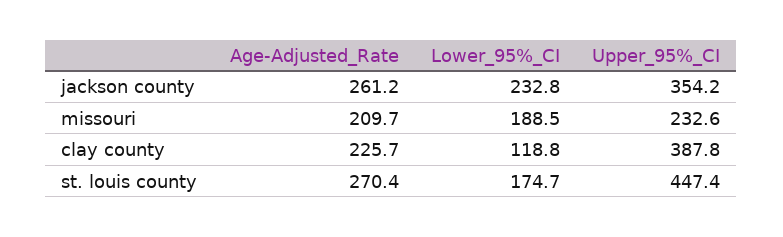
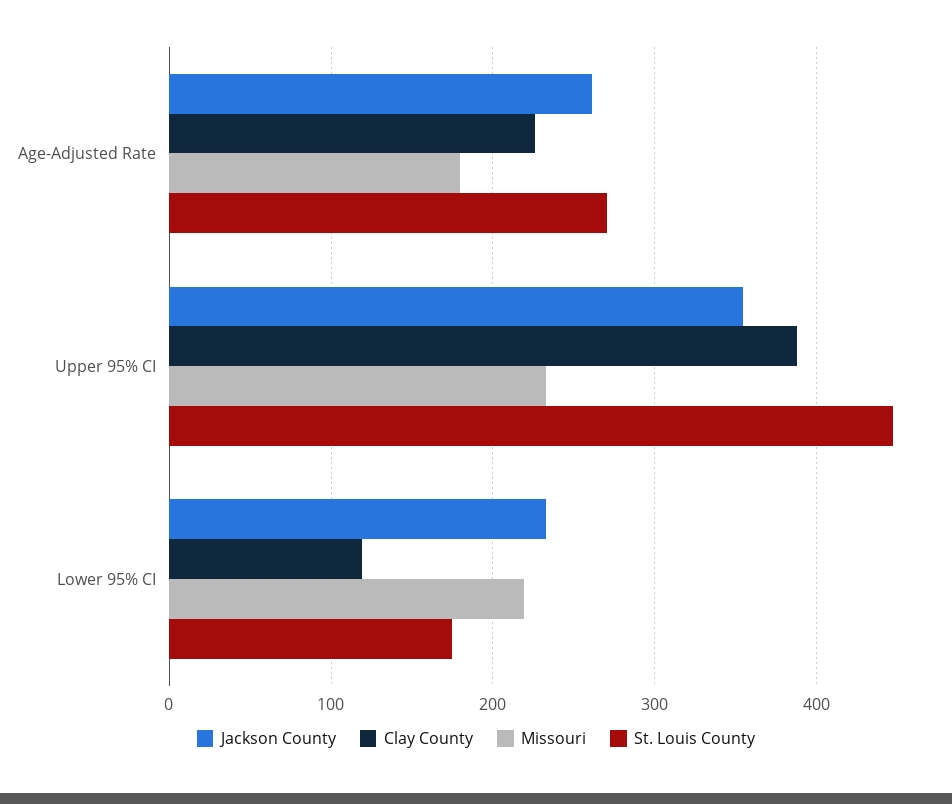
missouri, Age-Adjusted_Rate: 209.7 -> 180
missouri, Lower_95%_CI: 188.5 -> 220

